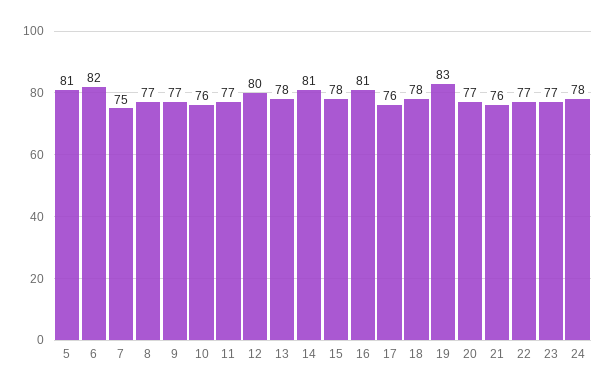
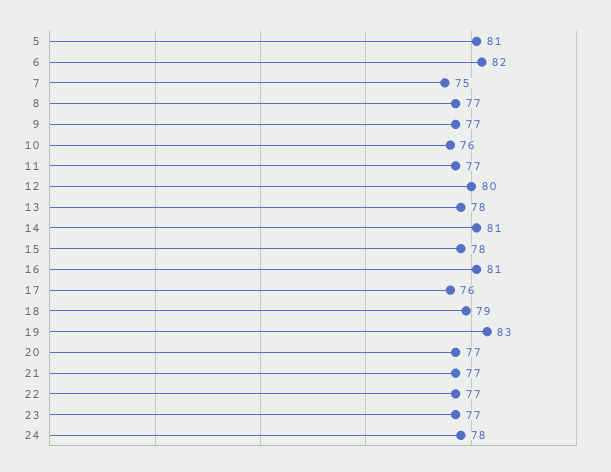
18: 78 -> 79
21: 76 -> 77

